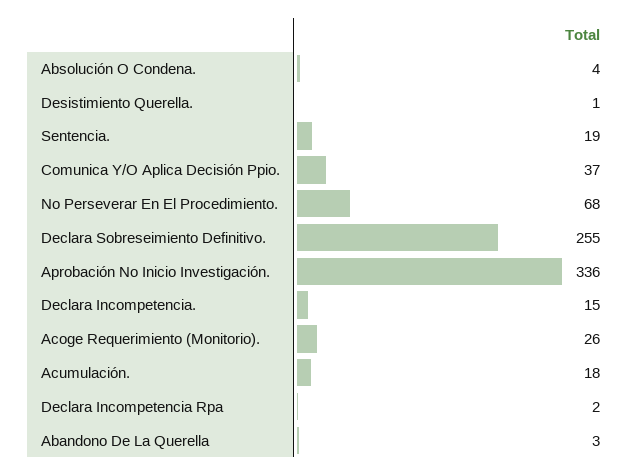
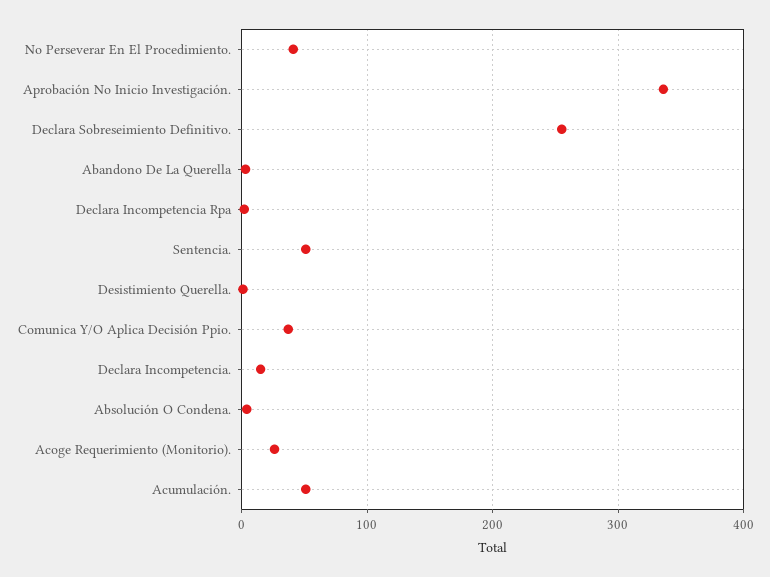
Sentencia.: 19 -> 50
No Perseverar En El Procedimiento.: 68 -> 40
Acumulación.: 18 -> 50

